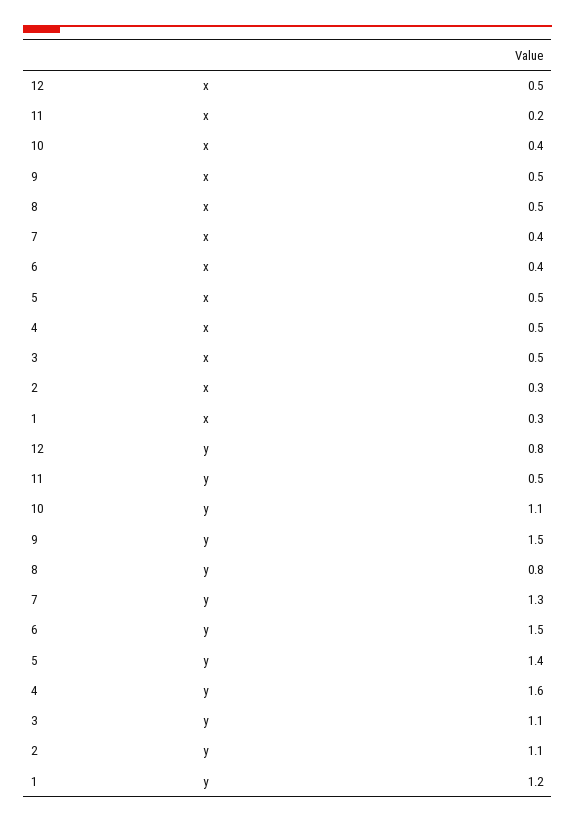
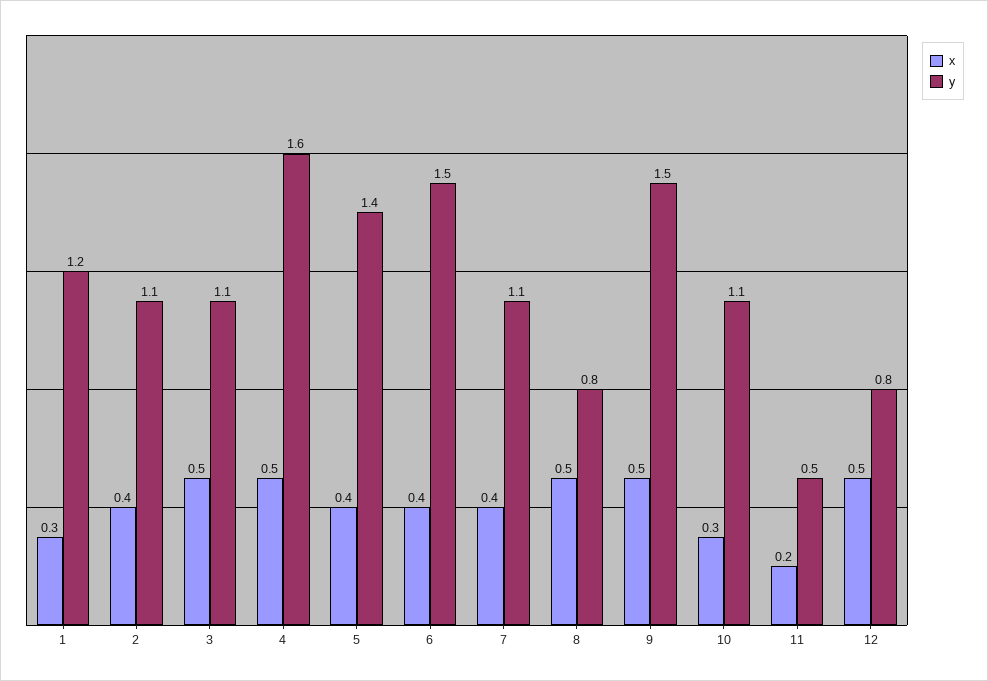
x, 10: 0.4 -> 0.3
x, 5: 0.5 -> 0.4
x, 2: 0.3 -> 0.4
y, 7: 1.3 -> 1.1

